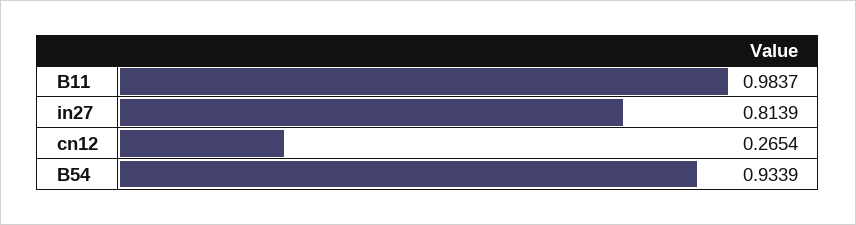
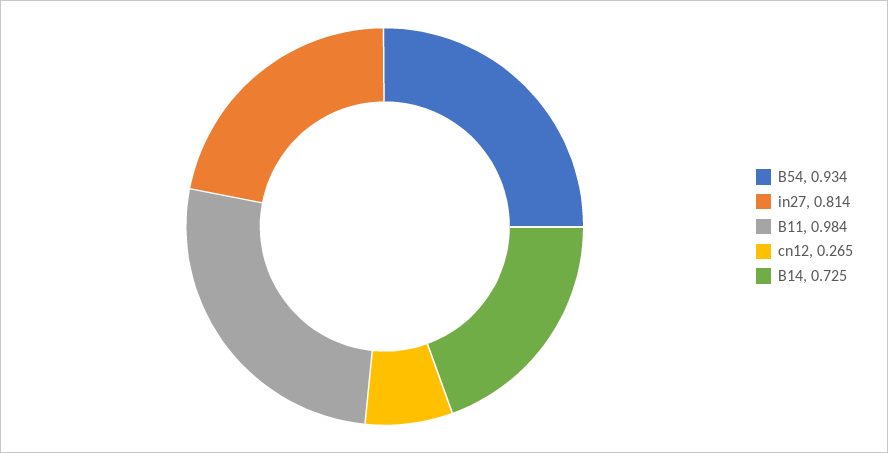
B14: none -> 0.725

